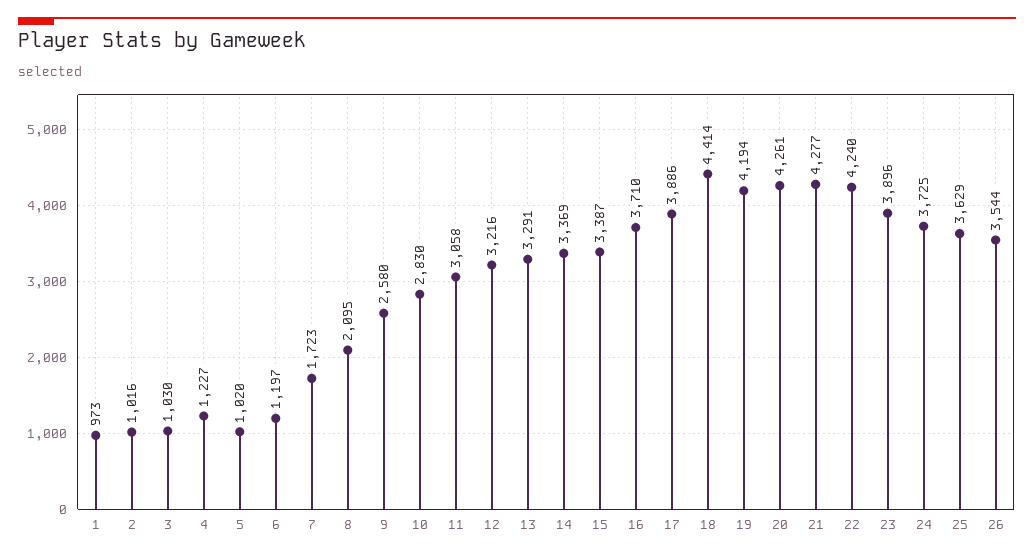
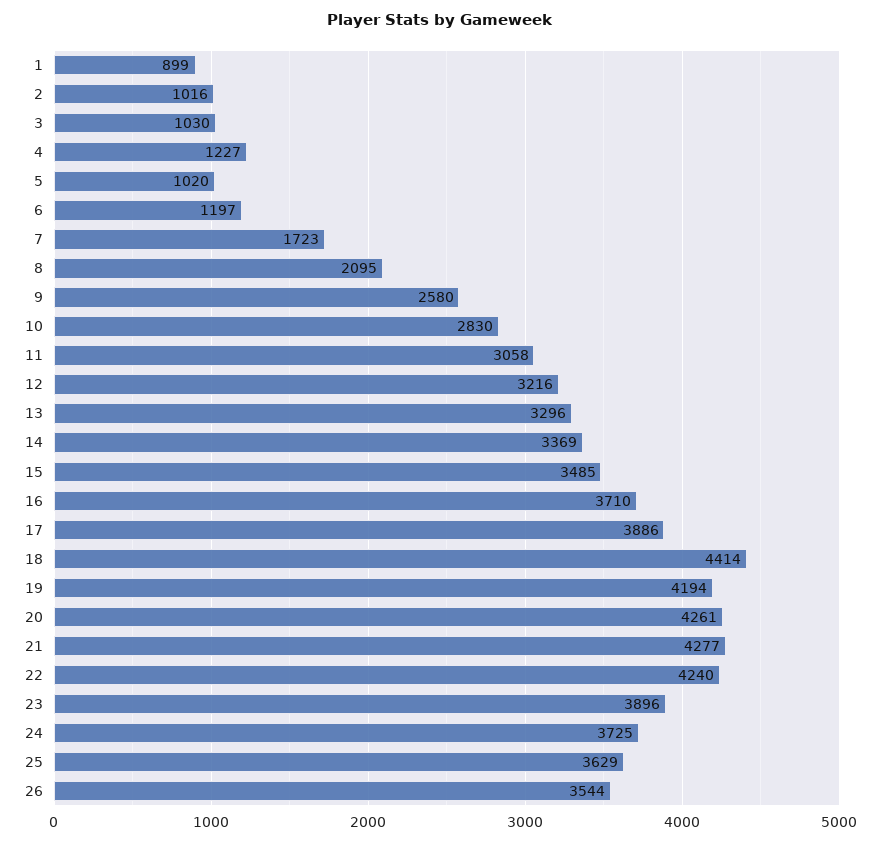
1: 973 -> 899
13: 3291 -> 3296
15: 3387 -> 3485

